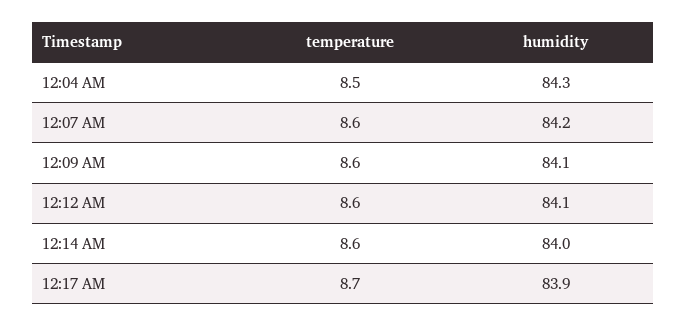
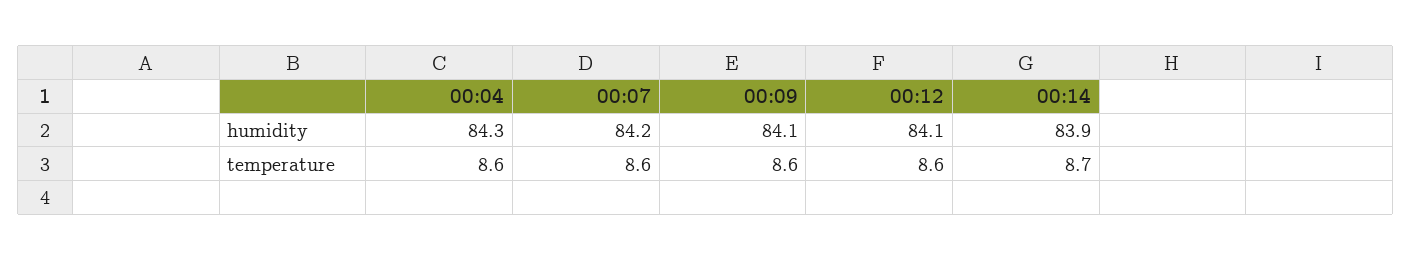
temperature, 12:04 AM: 8.5 -> 8.6
temperature, 12:14 AM: 8.6 -> 8.7
humidity, 12:14 AM: 84 -> 83.9
temperature, 12:17 AM: 8.7 -> none
humidity, 12:17 AM: 83.9 -> none

